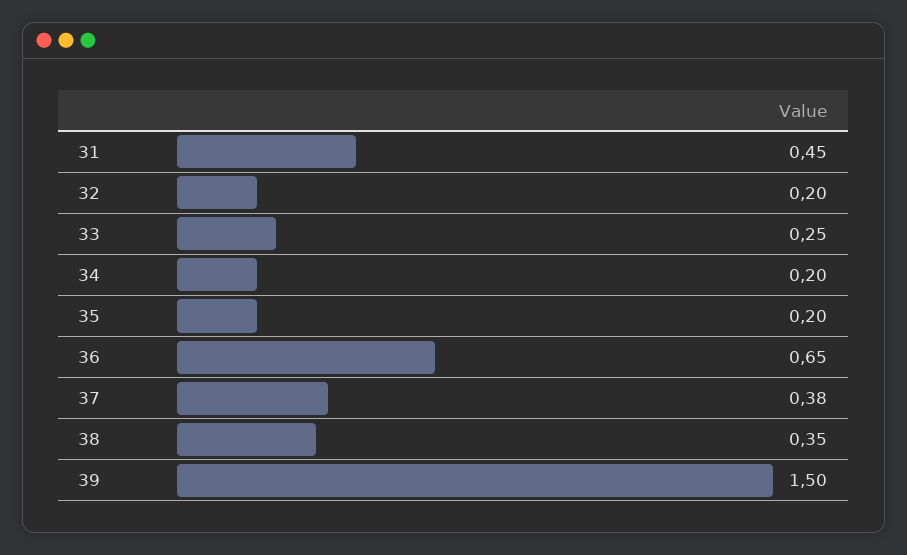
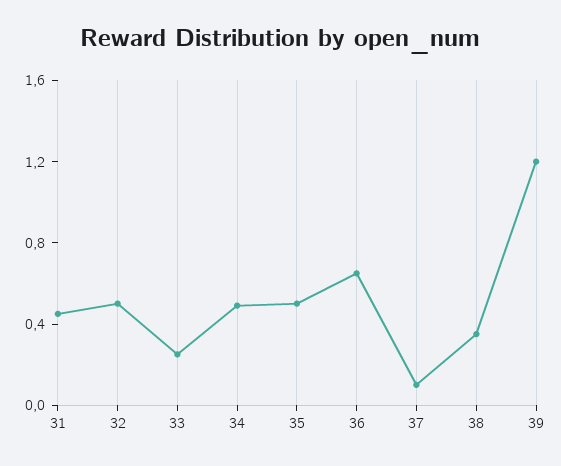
32: 0.2 -> 0.5
34: 0.2 -> 0.5
35: 0.2 -> 0.5
37: 0.38 -> 0.1
39: 1.5 -> 1.2

